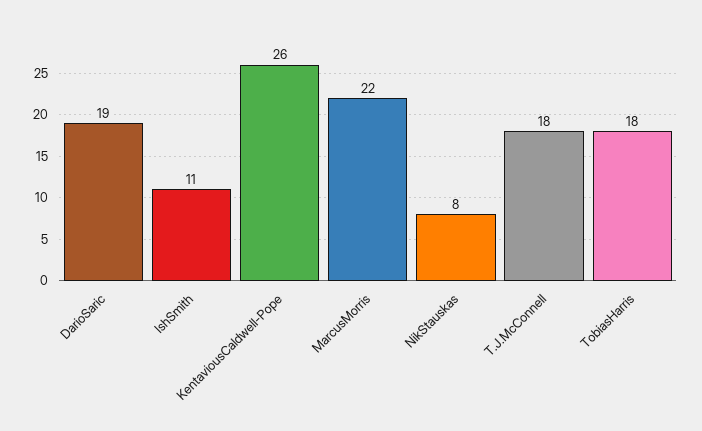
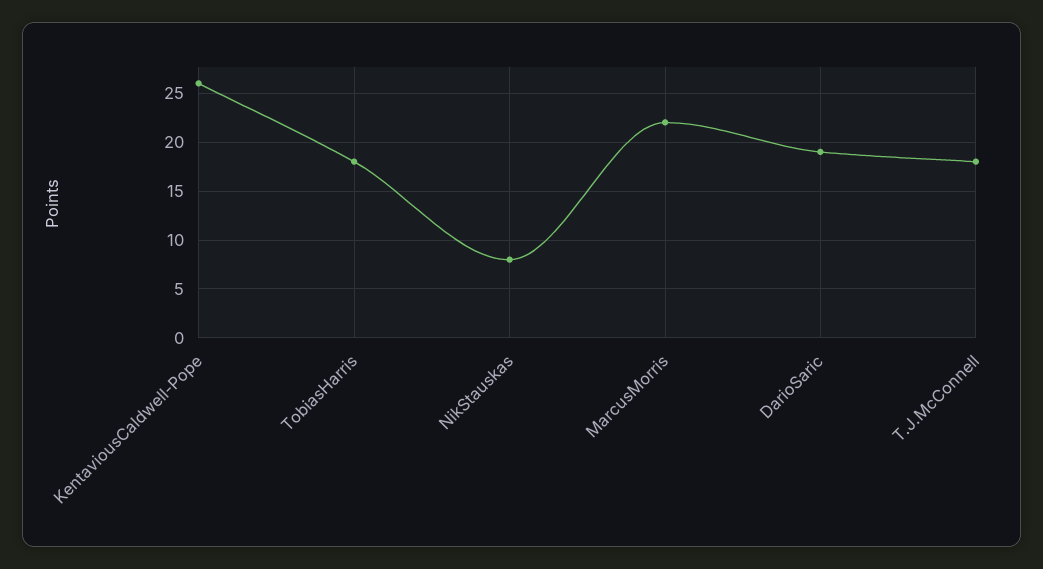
IshSmith: 11 -> none

